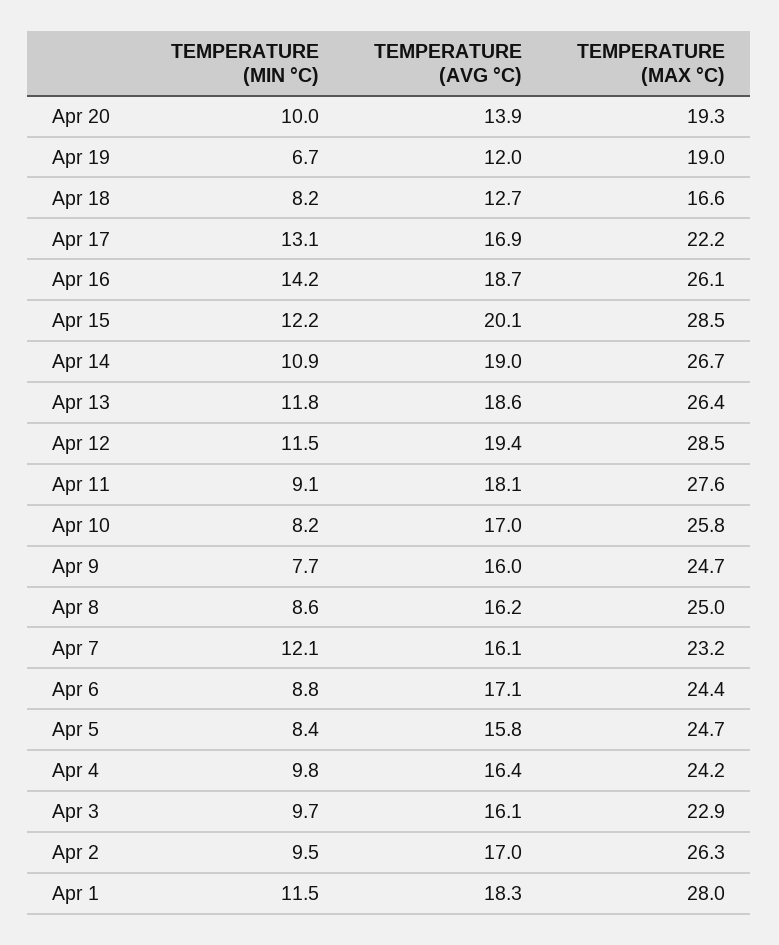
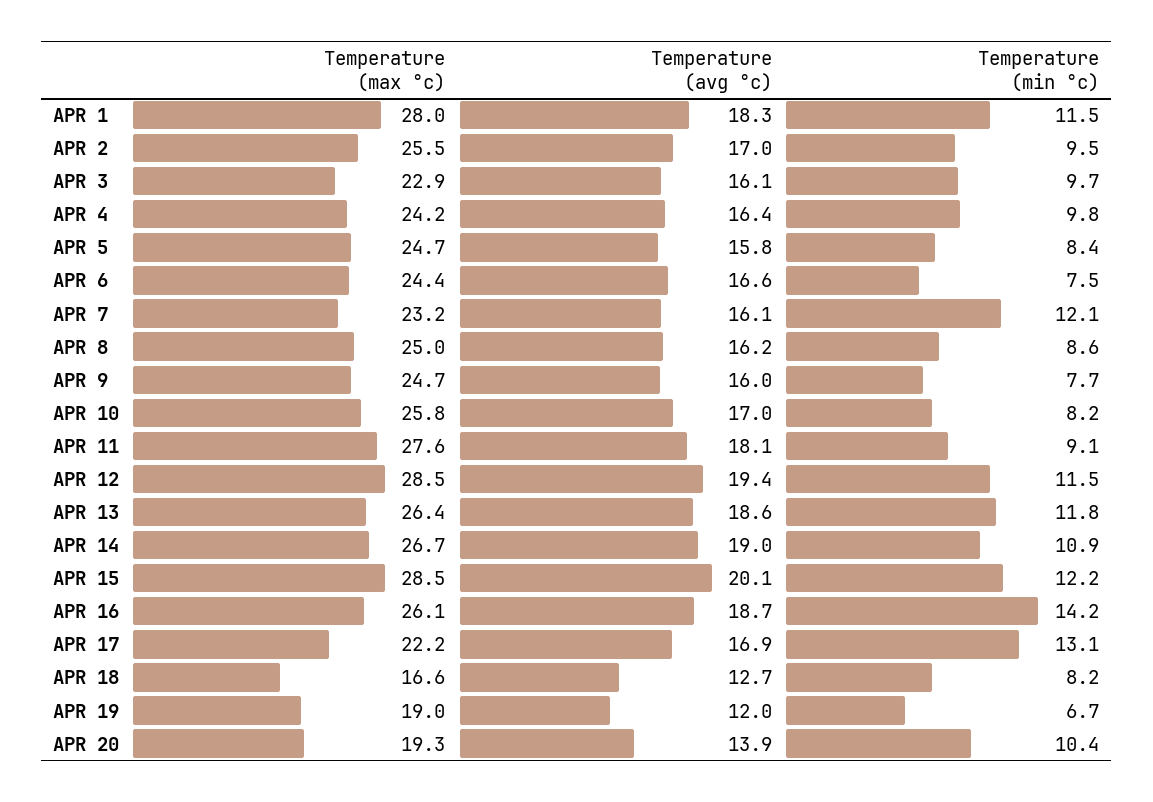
TEMPERATURE (MIN °C), Apr 20: 10 -> 10.4
TEMPERATURE (MIN °C), Apr 6: 8.8 -> 7.5
TEMPERATURE (AVG °C), Apr 6: 17.1 -> 16.6
TEMPERATURE (MAX °C), Apr 2: 26.3 -> 25.5

